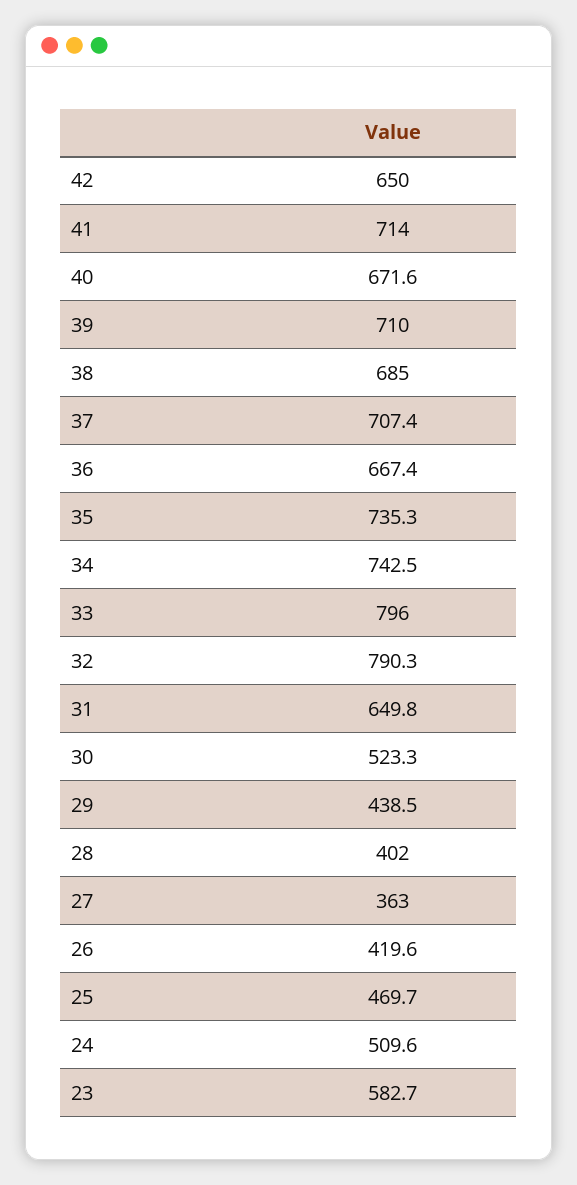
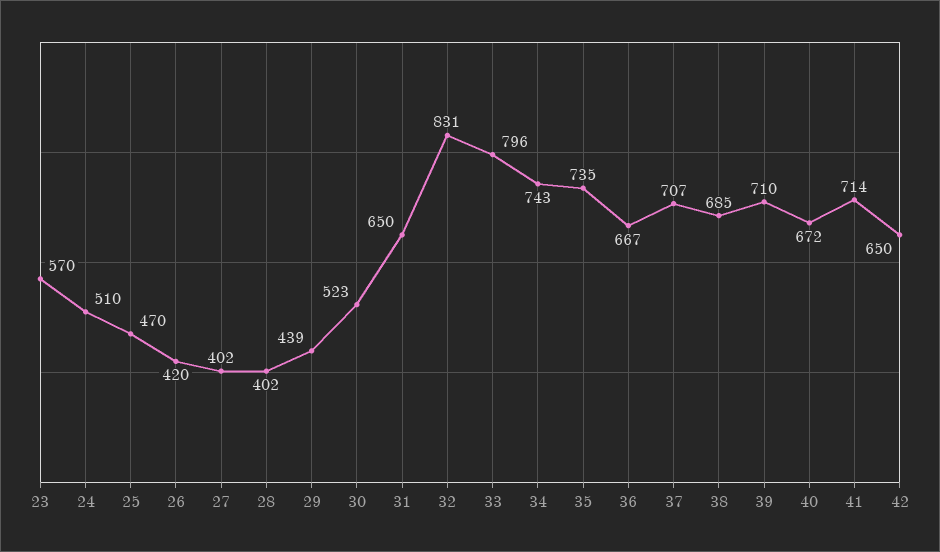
32: 790.3 -> 831
27: 363 -> 402
23: 582.7 -> 570

